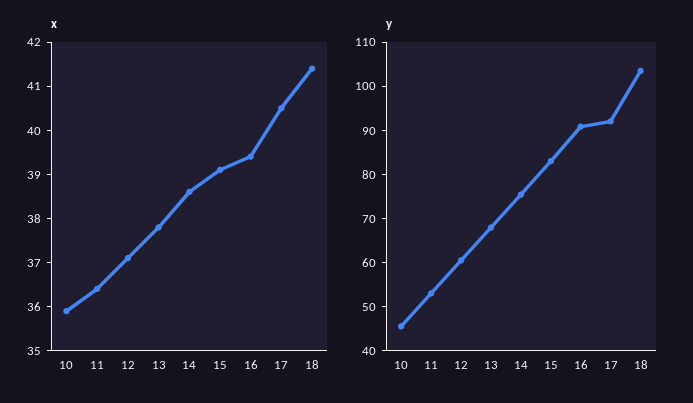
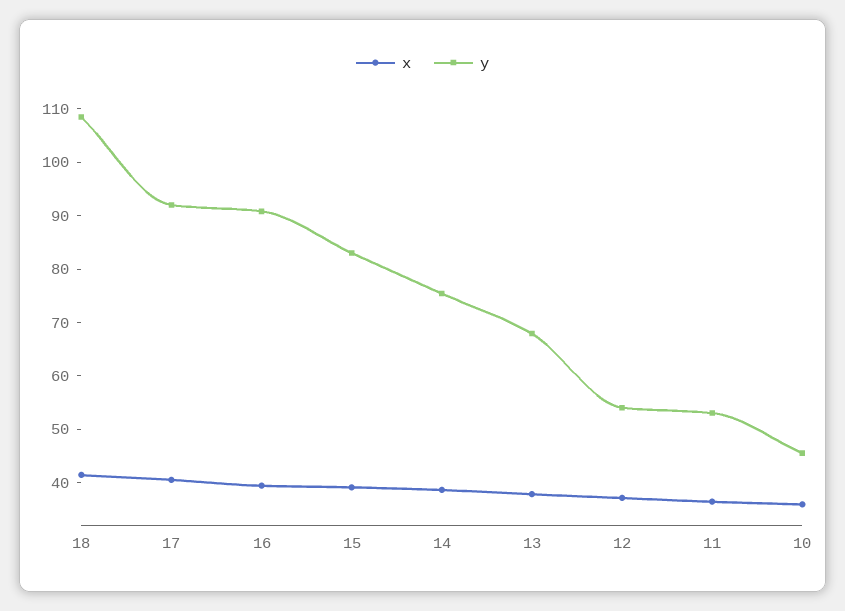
y, 12: 60 -> 54
y, 18: 104 -> 108

